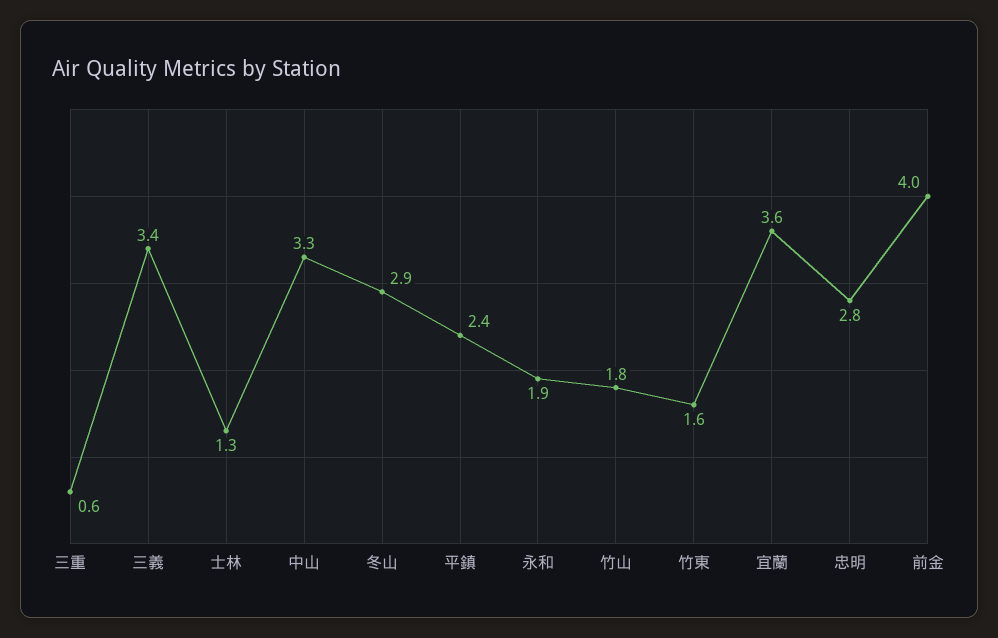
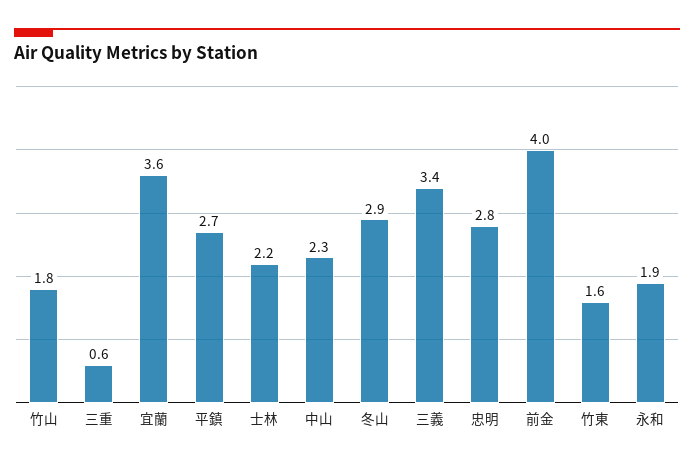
士林: 1.3 -> 2.2
中山: 3.3 -> 2.3
平鎮: 2.4 -> 2.7

